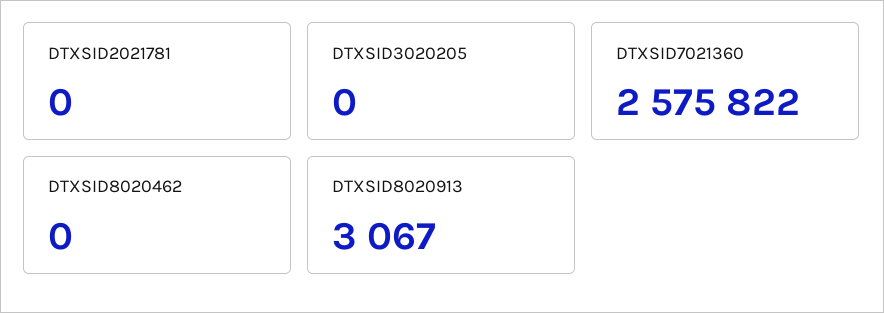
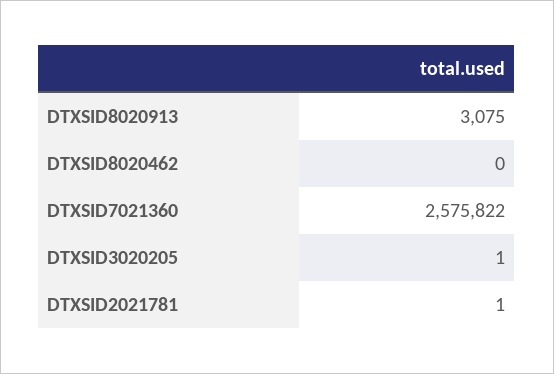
DTXSID2021781: 0 -> 1
DTXSID3020205: 0 -> 1
DTXSID8020913: 3067 -> 3075

